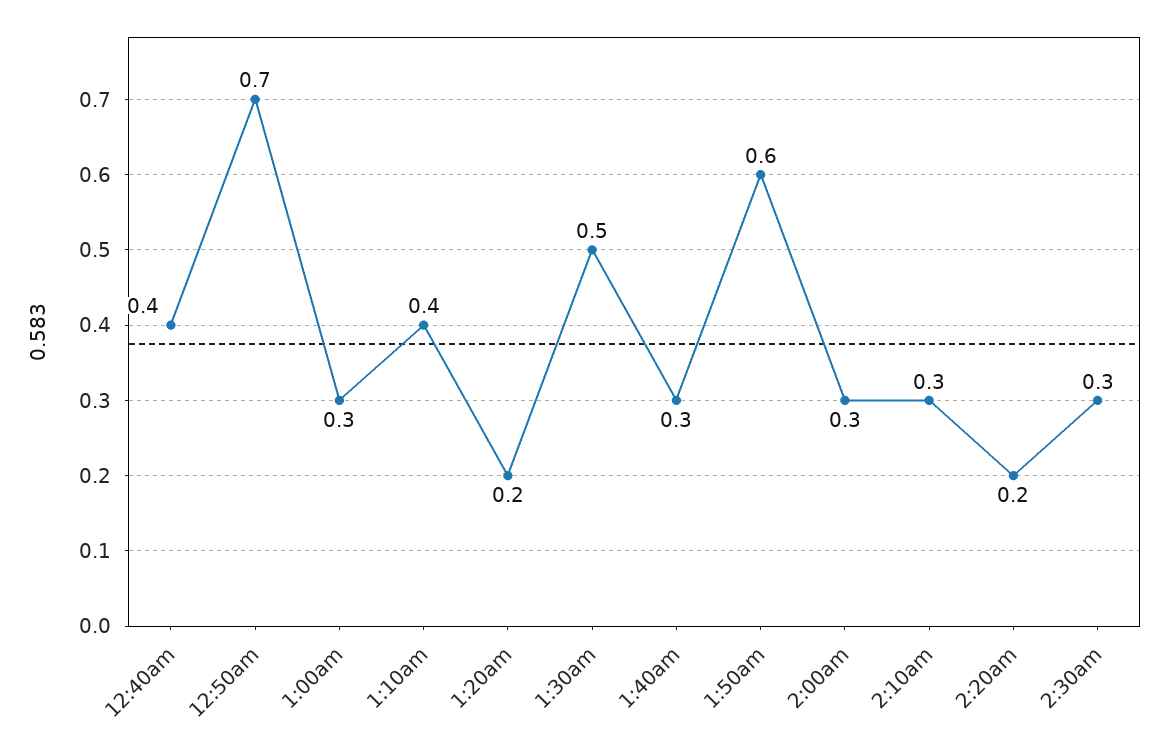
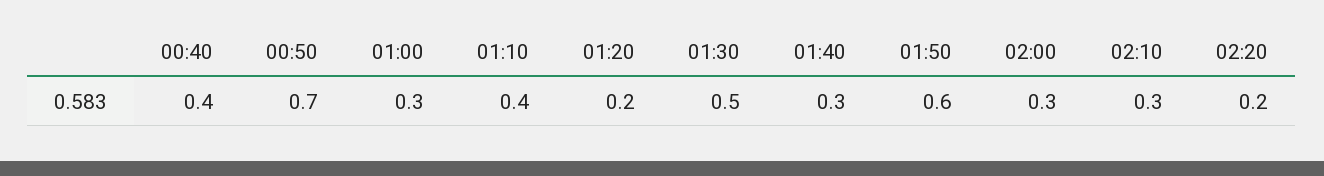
2:30am: 0.3 -> none

